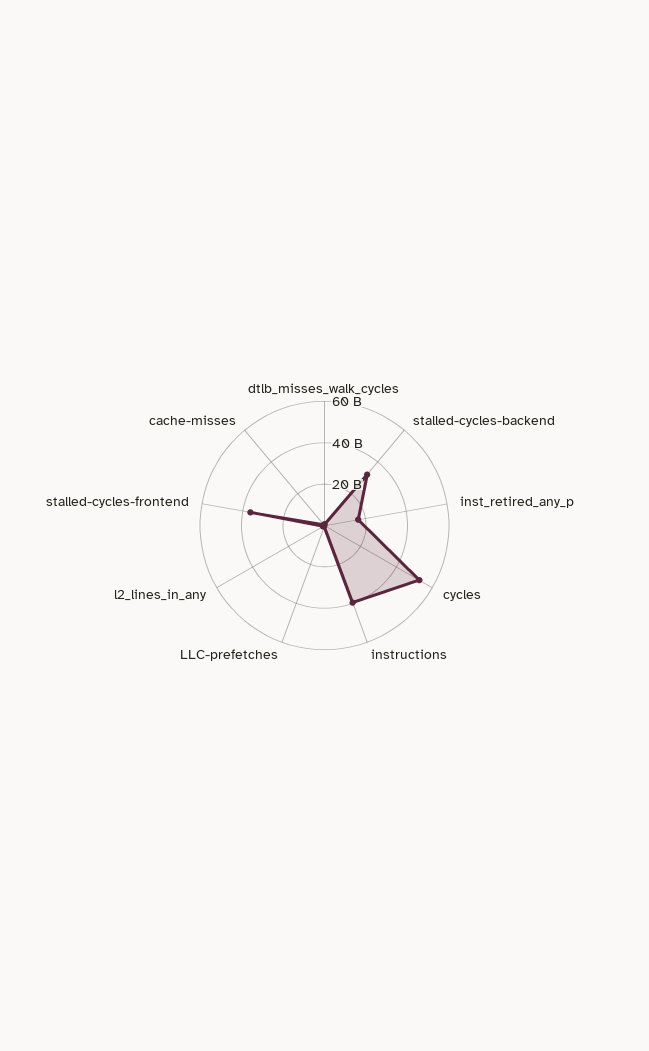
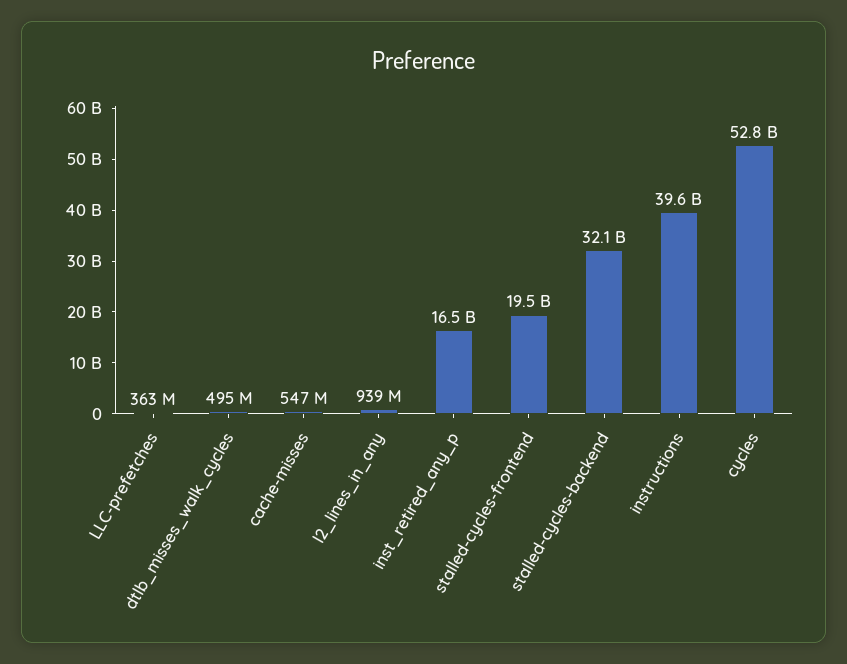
stalled-cycles-frontend: 35000000000 -> 19500000000

